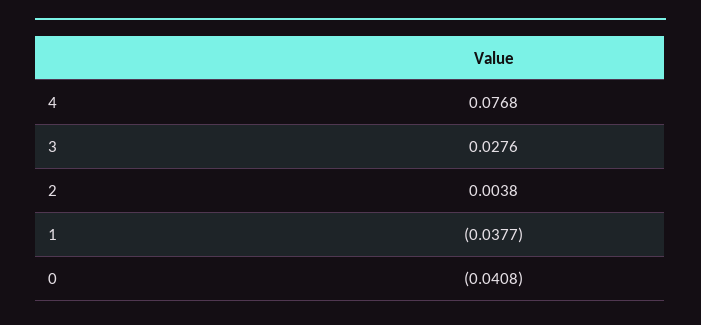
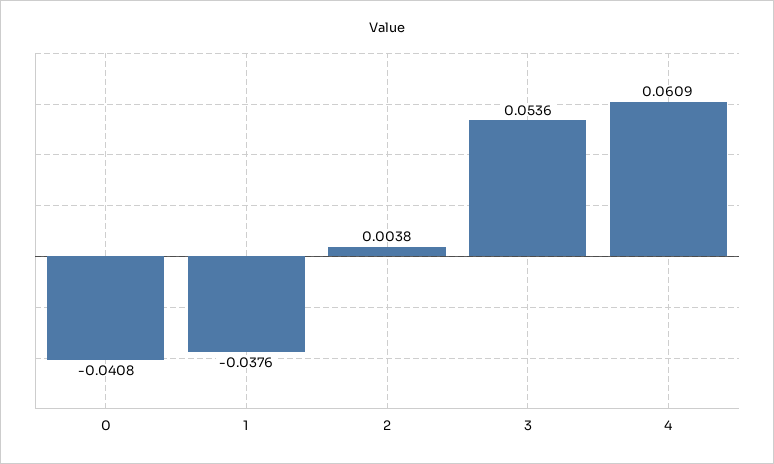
4: 0.0768 -> 0.0609
3: 0.0276 -> 0.0536
1: -0.0377 -> -0.0376

